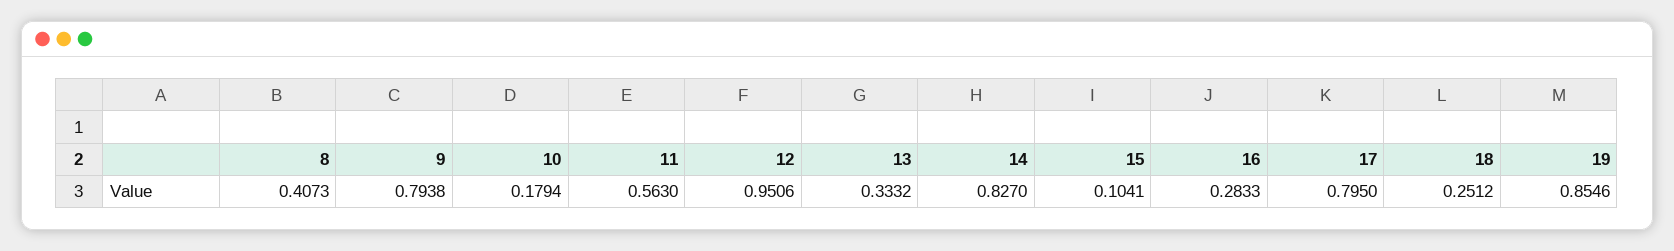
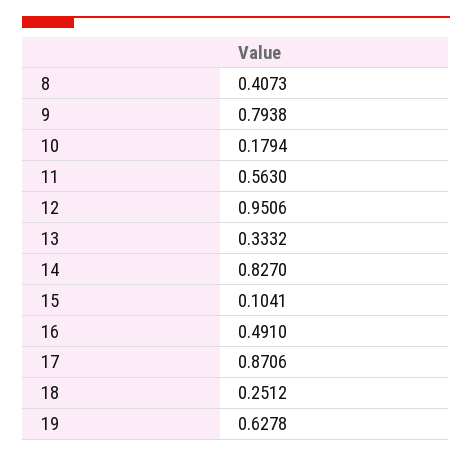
16: 0.2833 -> 0.491
17: 0.795 -> 0.8706
19: 0.8546 -> 0.6278

